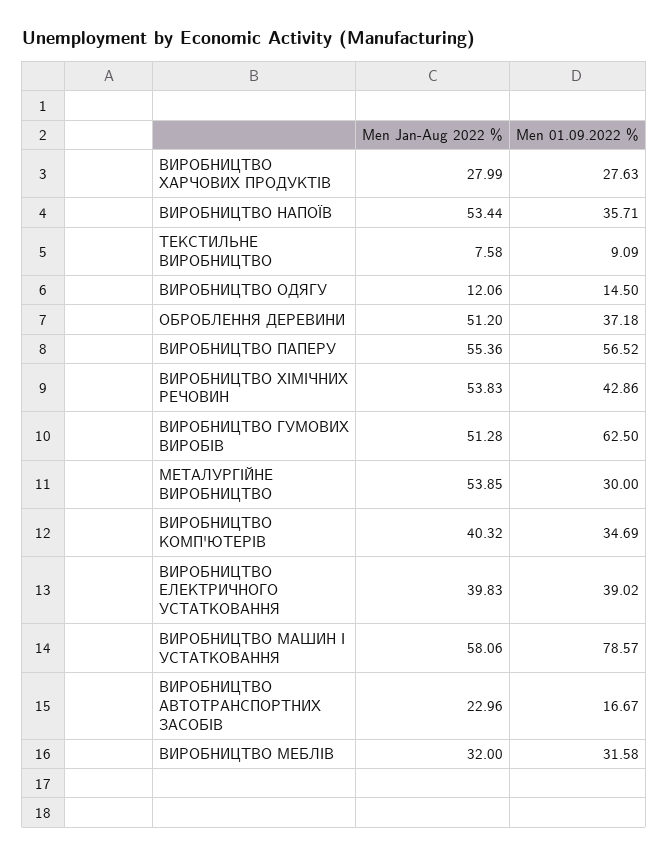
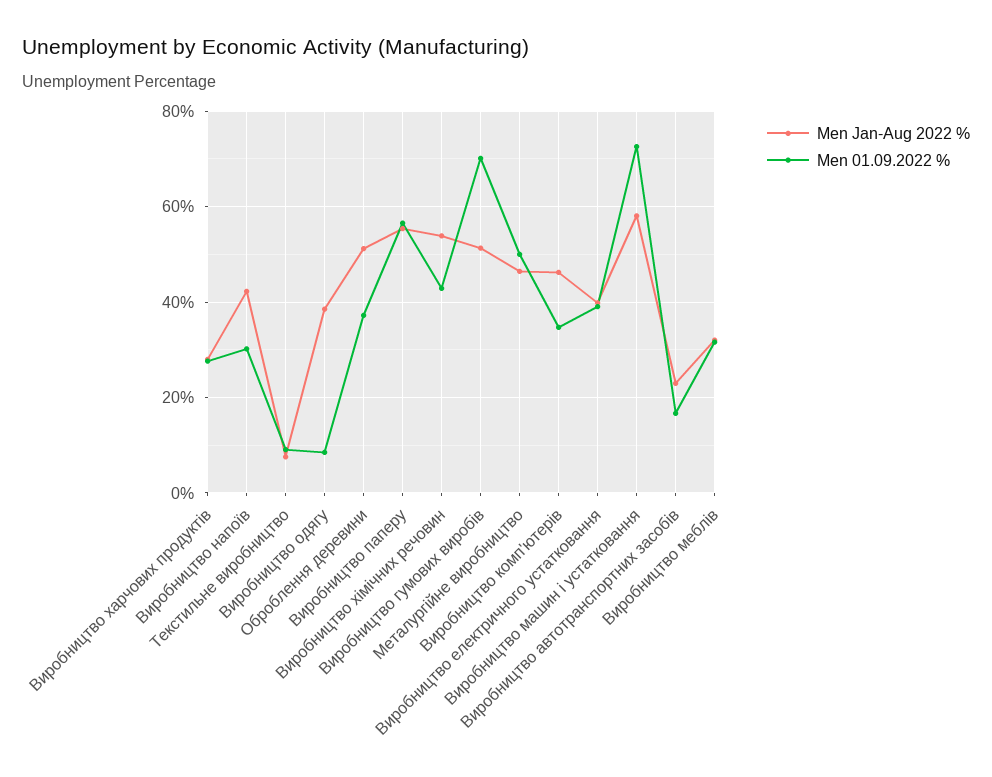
Men Jan-Aug 2022 %, ВИРОБНИЦТВО НАПОЇВ: 53.44 -> 42
Men 01.09.2022 %, ВИРОБНИЦТВО НАПОЇВ: 35.71 -> 30
Men Jan-Aug 2022 %, ВИРОБНИЦТВО ОДЯГУ: 12.06 -> 38
Men 01.09.2022 %, ВИРОБНИЦТВО ОДЯГУ: 14.5 -> 8
Men 01.09.2022 %, ВИРОБНИЦТВО ГУМОВИХ ВИРОБІВ: 62.5 -> 70
Men Jan-Aug 2022 %, МЕТАЛУРГІЙНЕ ВИРОБНИЦТВО: 53.85 -> 46
Men 01.09.2022 %, МЕТАЛУРГІЙНЕ ВИРОБНИЦТВО: 30 -> 50
Men Jan-Aug 2022 %, ВИРОБНИЦТВО КОМП'ЮТЕРІВ: 40.32 -> 46
Men 01.09.2022 %, ВИРОБНИЦТВО МАШИН І УСТАТКОВАННЯ: 78.57 -> 72

